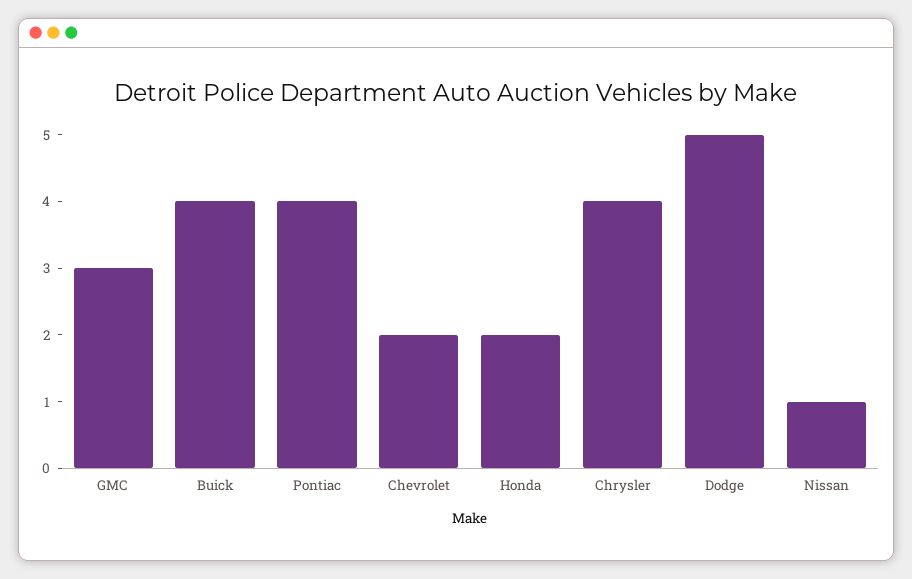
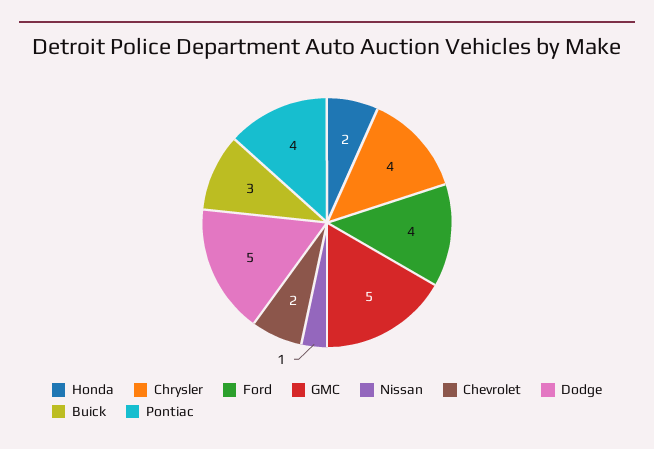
GMC: 3 -> 5
Buick: 4 -> 3
Ford: none -> 4

